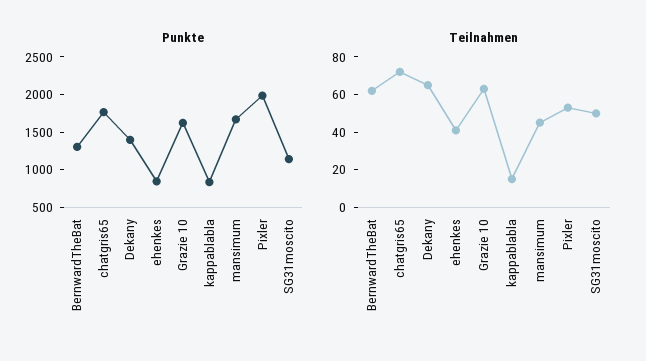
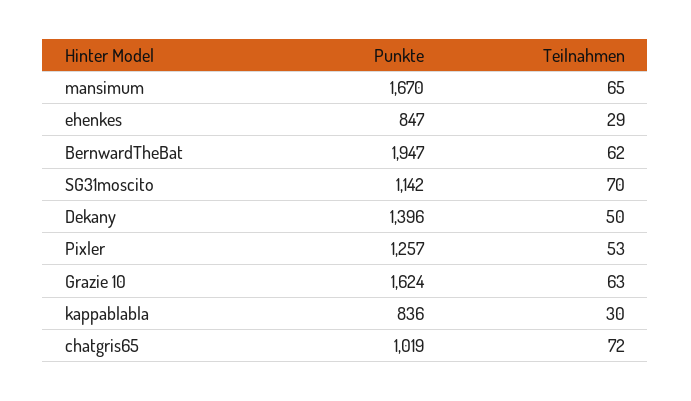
Punkte, BernwardTheBat: 1250 -> 1947
Punkte, chatgris65: 1750 -> 1019
Punkte, Pixler: 2000 -> 1257
Teilnahmen, Dekany: 65 -> 50
Teilnahmen, ehenkes: 40 -> 29
Teilnahmen, kappablabla: 15 -> 30
Teilnahmen, mansimum: 45 -> 65
Teilnahmen, SG31moscito: 50 -> 70

